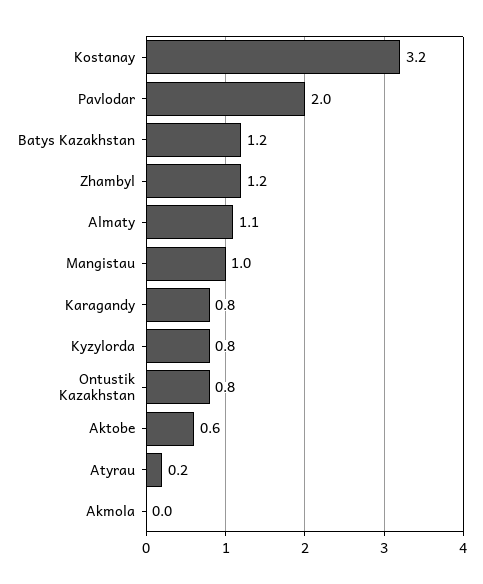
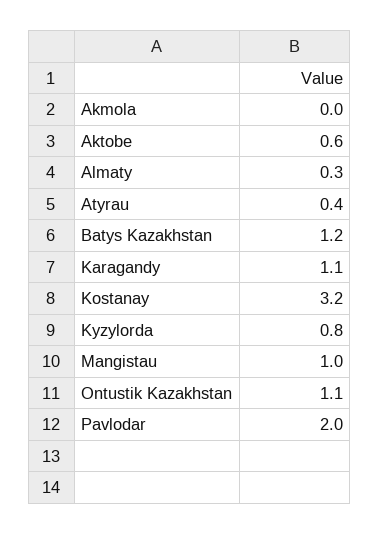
Zhambyl: 1.2 -> none
Almaty: 1.1 -> 0.3
Karagandy: 0.8 -> 1.1
Ontustik Kazakhstan: 0.8 -> 1.1
Atyrau: 0.2 -> 0.4

